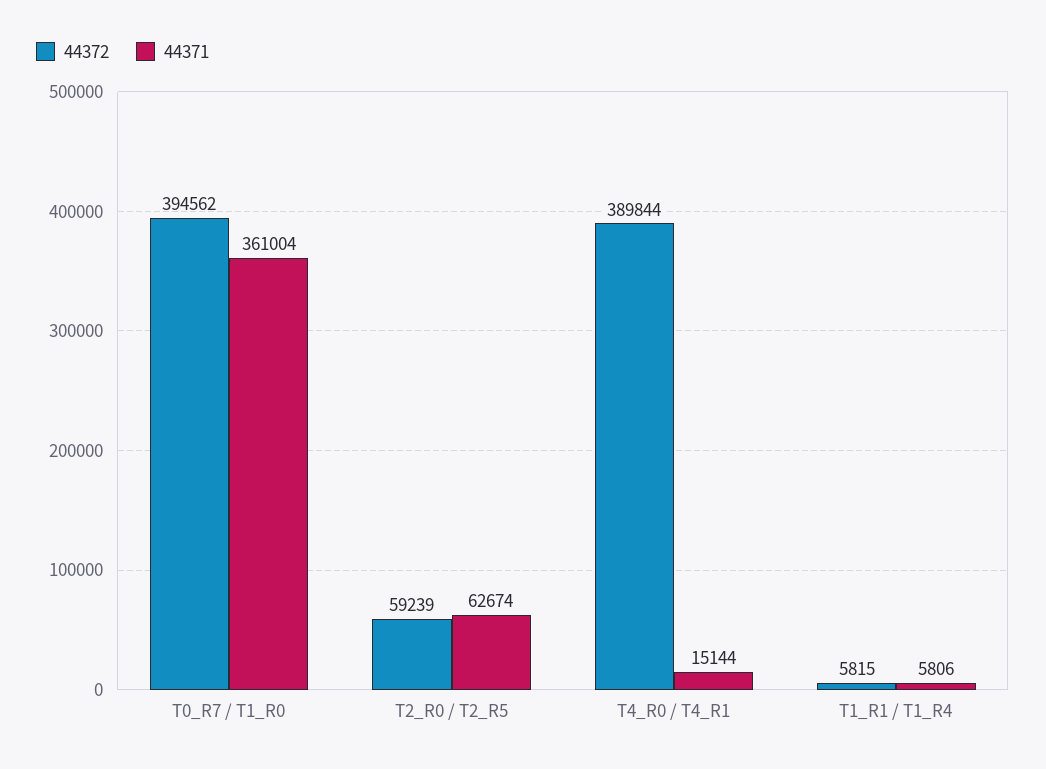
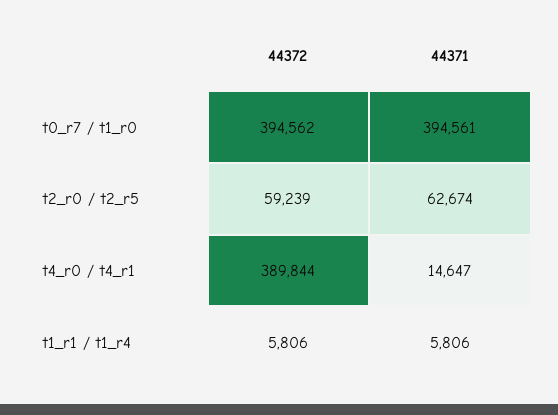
44371, T0_R7 / T1_R0: 361004 -> 394561
44371, T4_R0 / T4_R1: 15144 -> 14647
44372, T1_R1 / T1_R4: 5815 -> 5806

